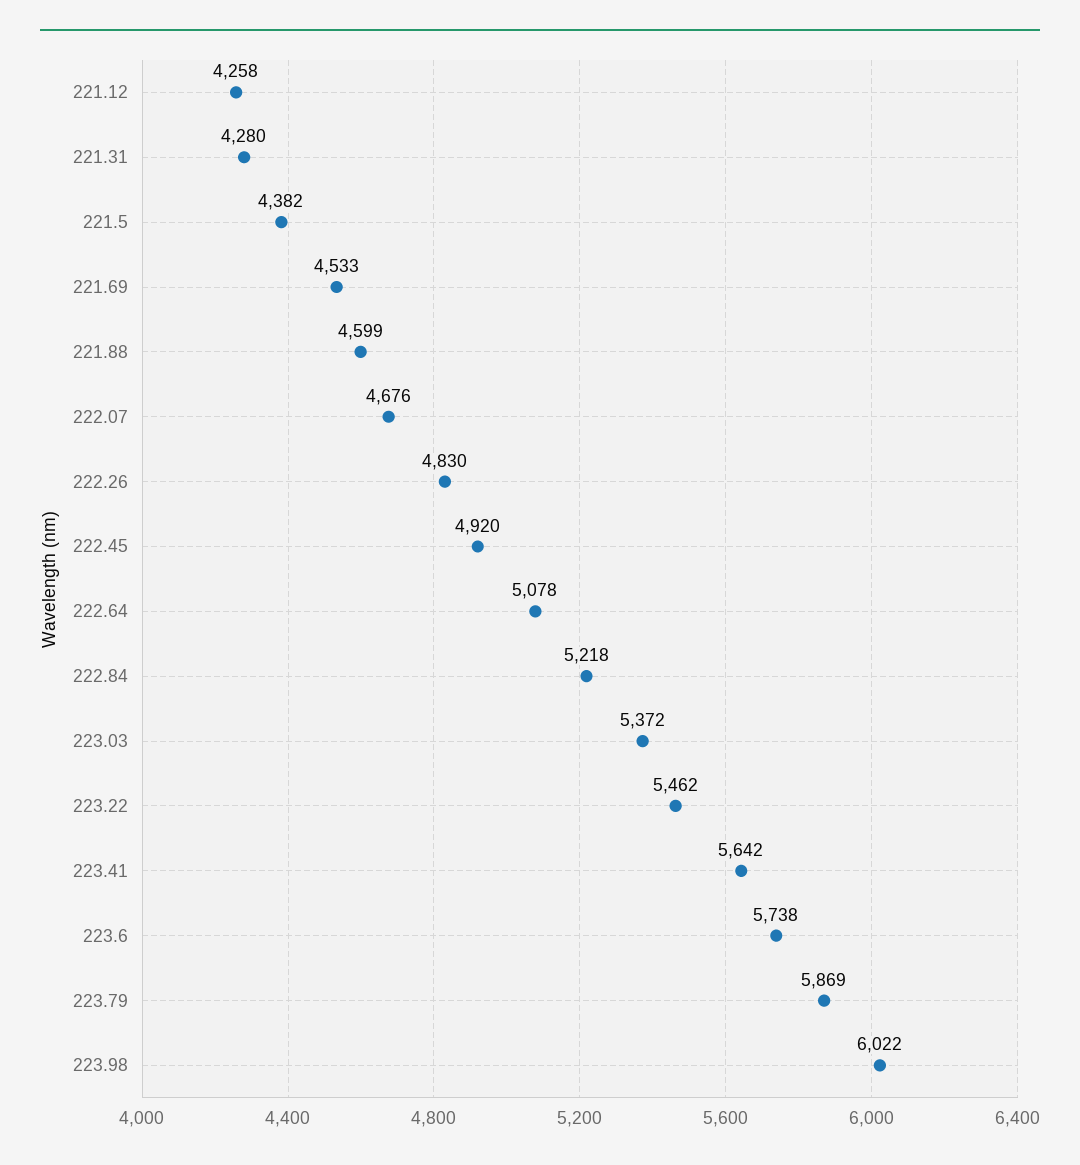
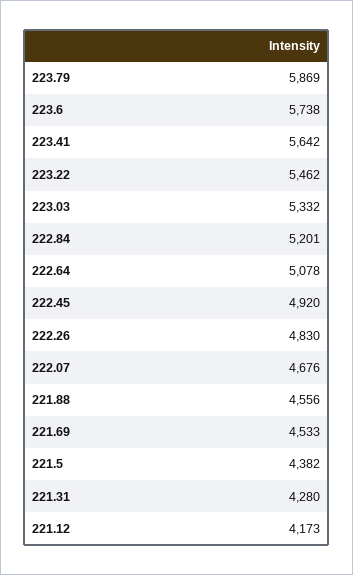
221.12: 4258 -> 4173
221.88: 4599 -> 4556
222.84: 5218 -> 5201
223.03: 5372 -> 5332
223.98: 6022 -> none

